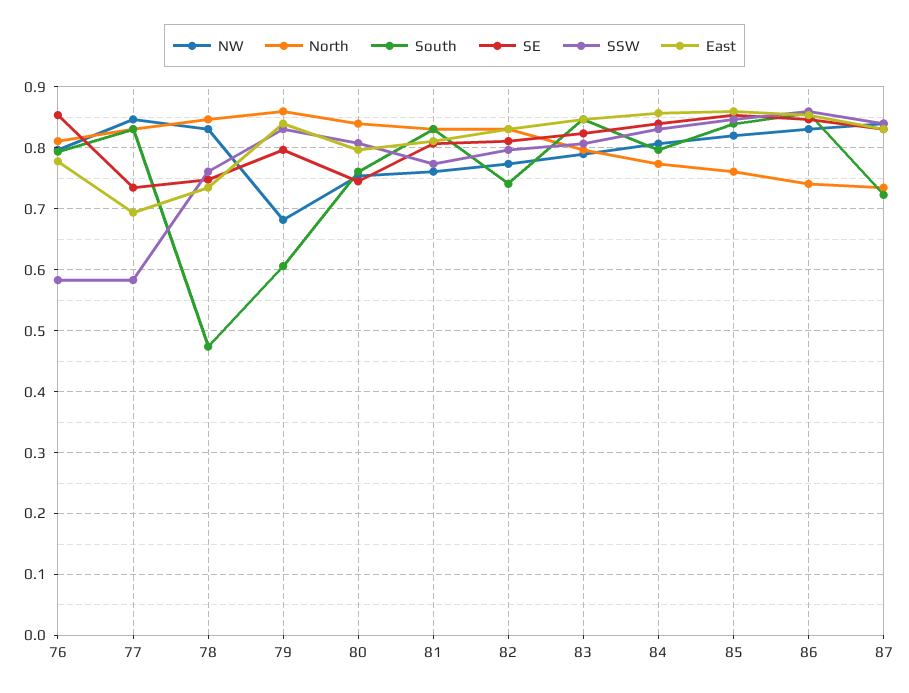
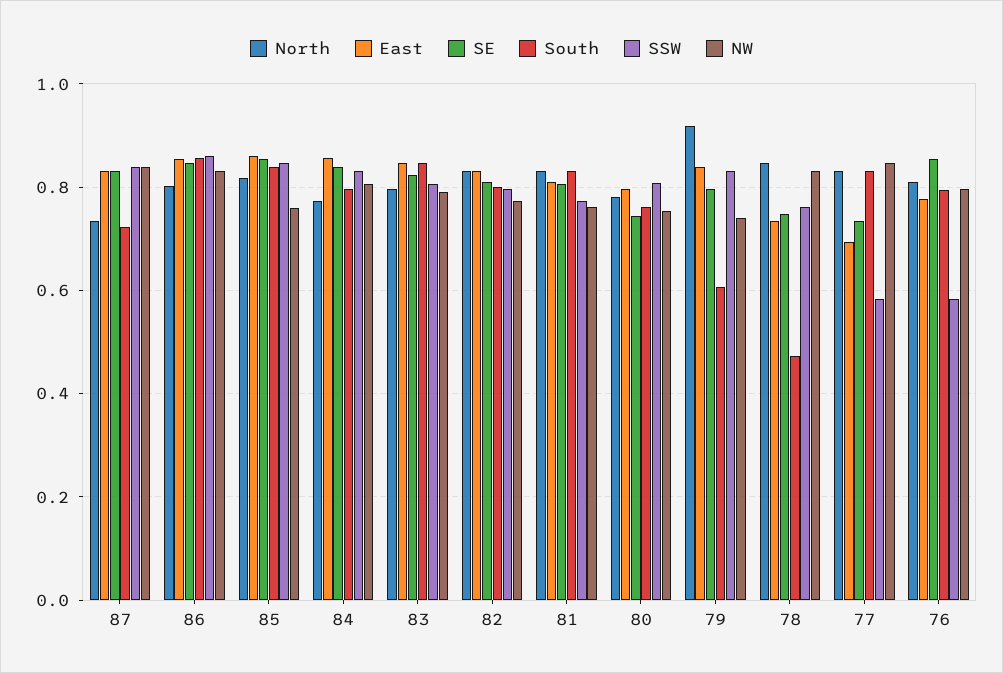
NW, 79: 0.68 -> 0.74
North, 79: 0.86 -> 0.92
North, 80: 0.84 -> 0.78
South, 82: 0.74 -> 0.8
NW, 85: 0.82 -> 0.76
North, 85: 0.76 -> 0.82
North, 86: 0.74 -> 0.8

